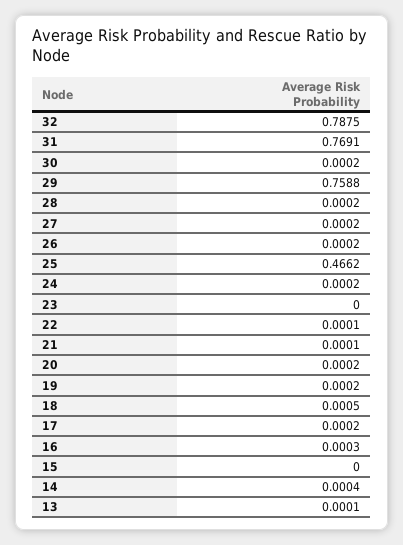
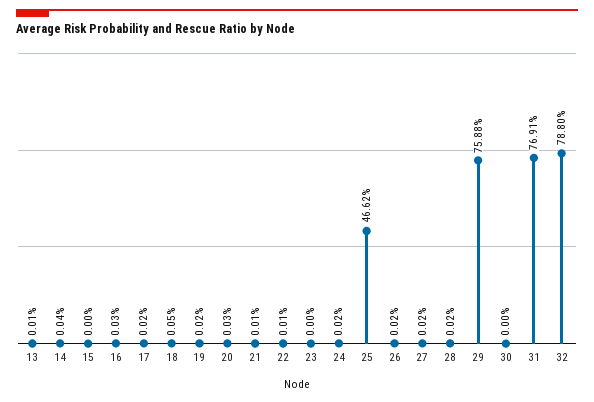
32: 0.7875 -> 0.788
30: 0.0002 -> 0
20: 0.0002 -> 0.0003

